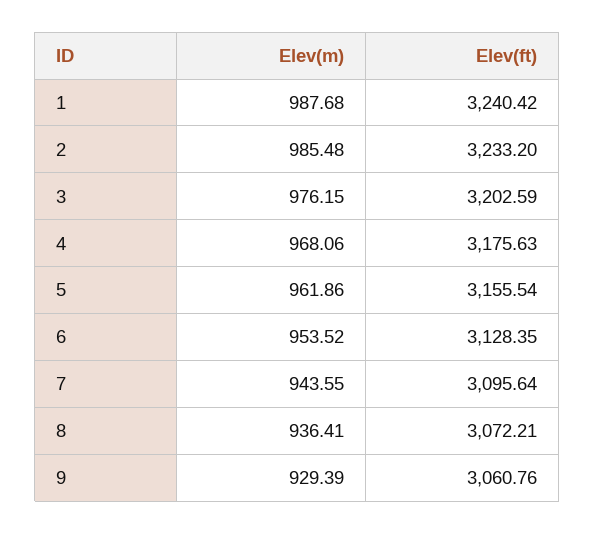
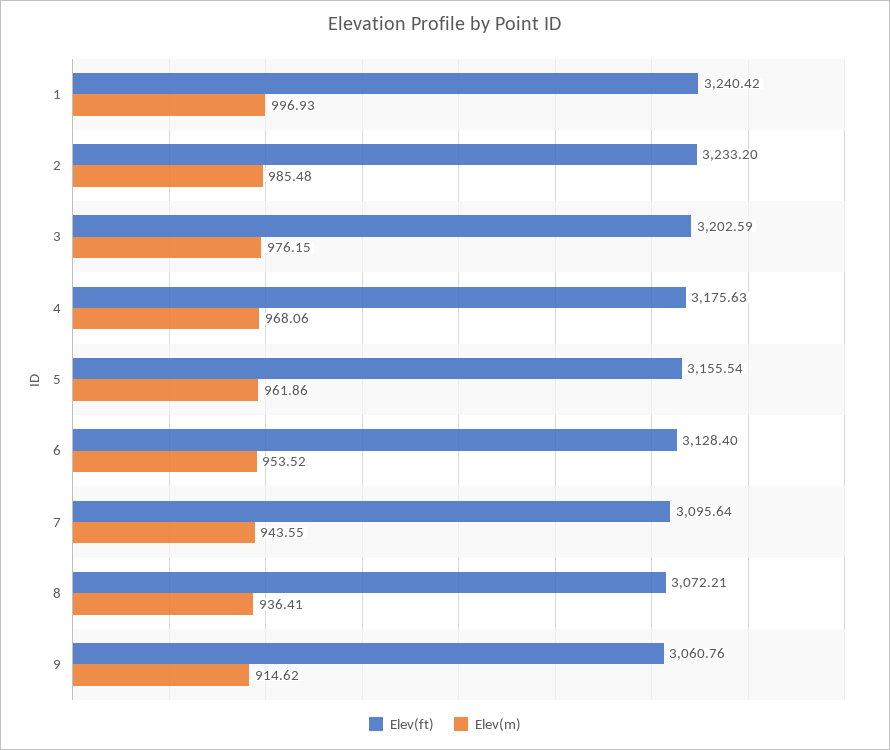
Elev(m), 1: 987.68 -> 996.93
Elev(ft), 6: 3128.35 -> 3128.4
Elev(m), 9: 929.39 -> 914.62

